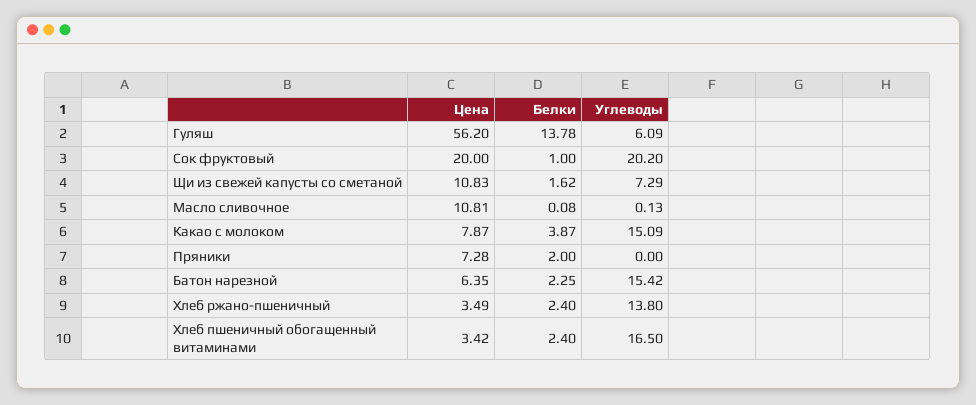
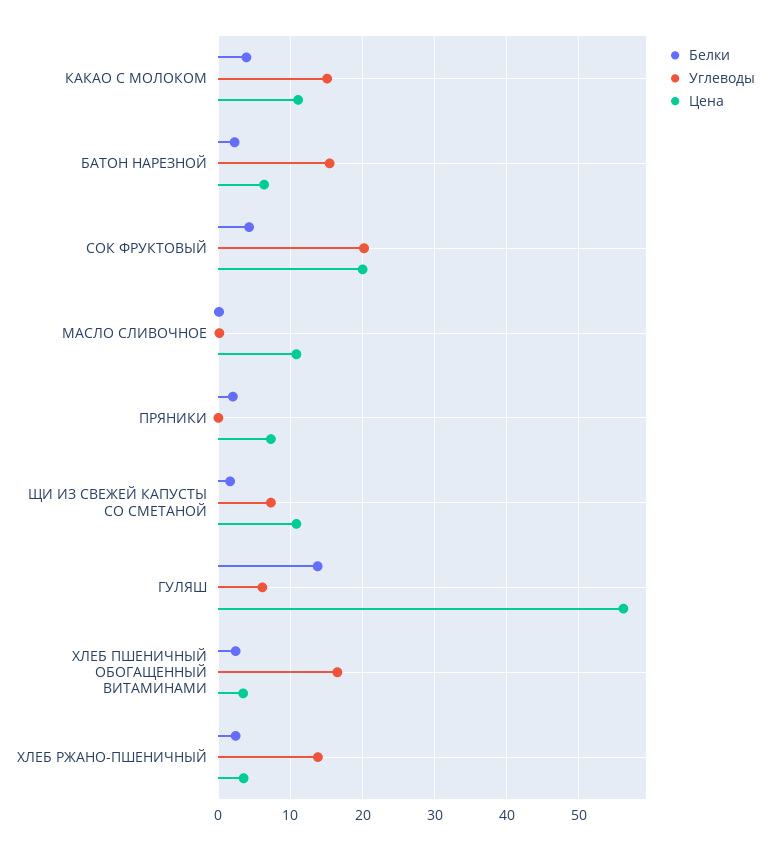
Белки, Сок фруктовый: 1 -> 4
Цена, Какао с молоком: 7.87 -> 11

